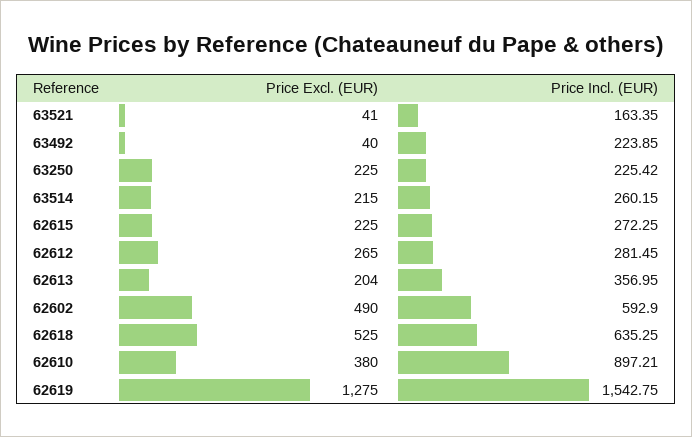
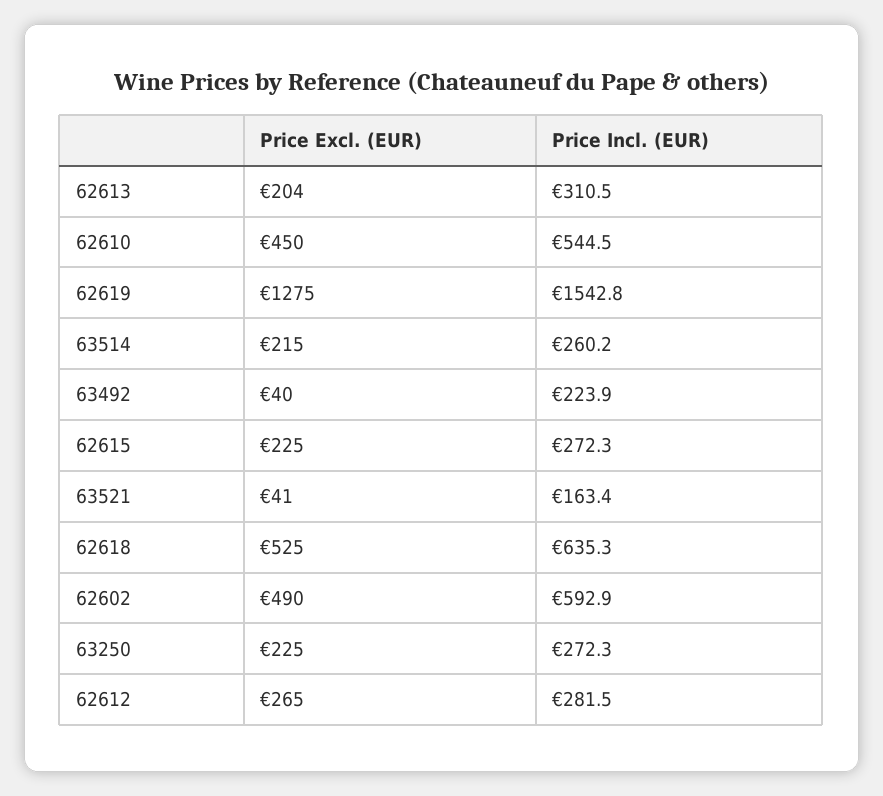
Price Incl. (EUR), 63250: 225.42 -> 272.3
Price Incl. (EUR), 62613: 356.95 -> 310.5
Price Excl. (EUR), 62610: 380 -> 450
Price Incl. (EUR), 62610: 897.21 -> 544.5

